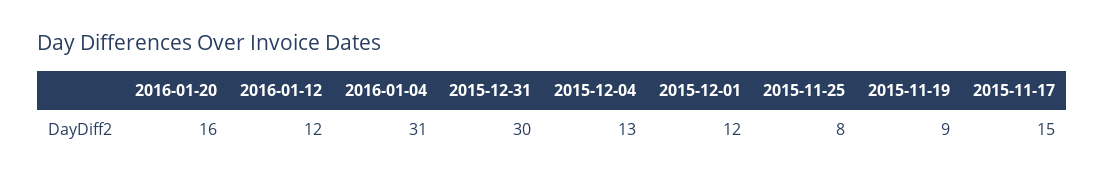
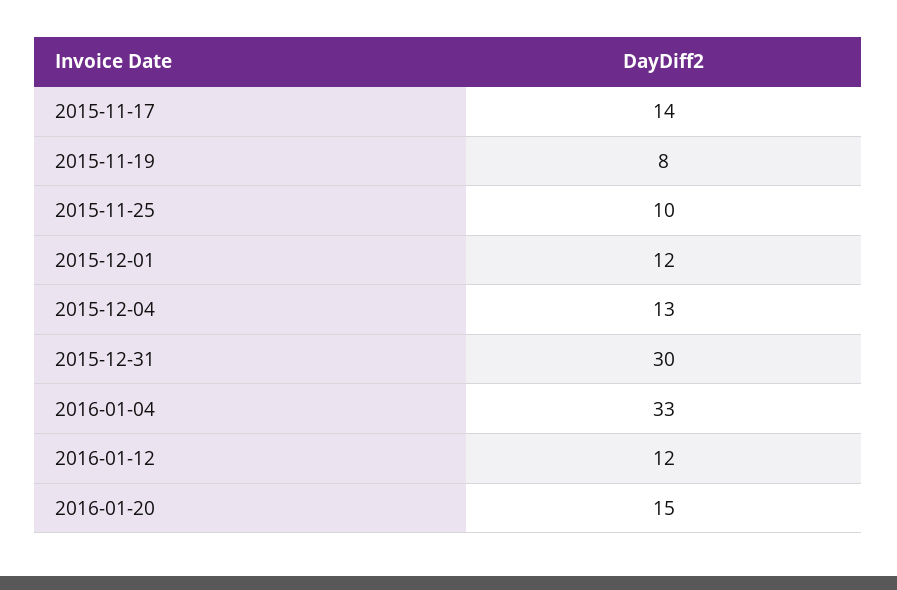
2016-01-20: 16 -> 15
2016-01-04: 31 -> 33
2015-11-25: 8 -> 10
2015-11-19: 9 -> 8
2015-11-17: 15 -> 14

